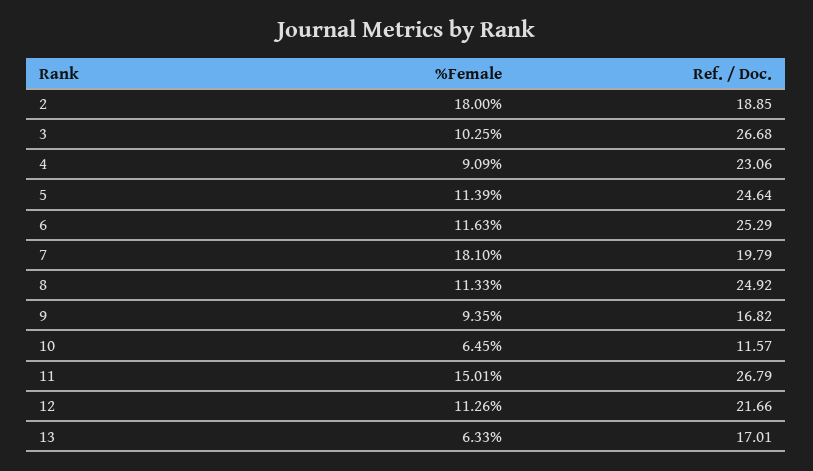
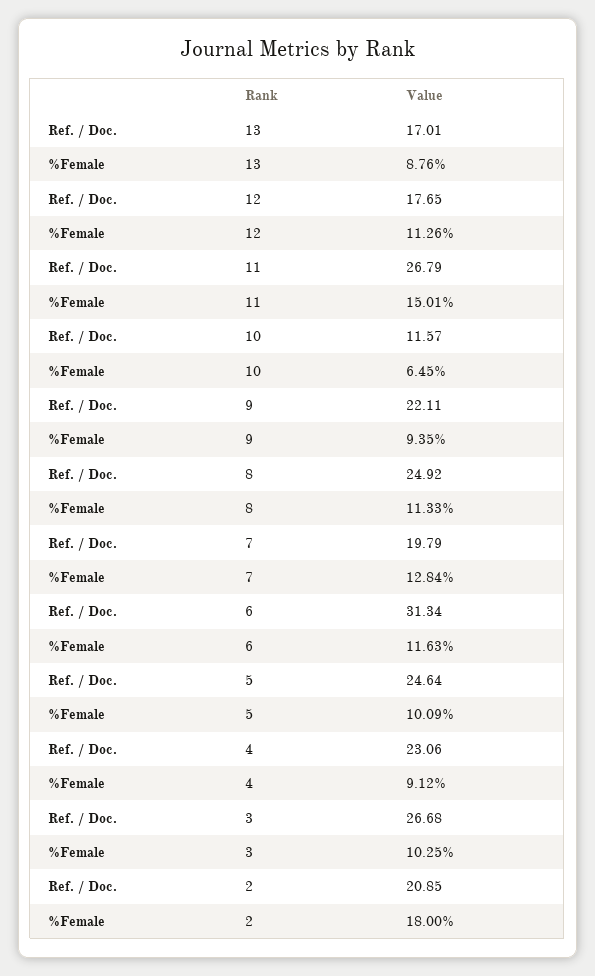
Ref. / Doc., 2: 18.85 -> 20.85
%Female, 4: 9.09 -> 9.12
%Female, 5: 11.39 -> 10.09
Ref. / Doc., 6: 25.29 -> 31.34
%Female, 7: 18.1 -> 12.84
Ref. / Doc., 9: 16.82 -> 22.11
Ref. / Doc., 12: 21.66 -> 17.65
%Female, 13: 6.33 -> 8.76

